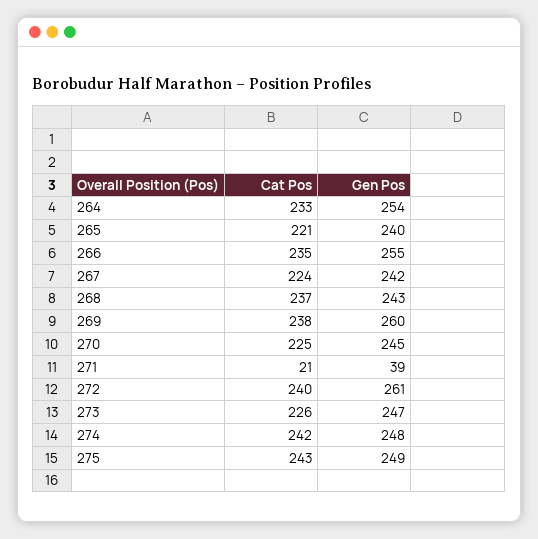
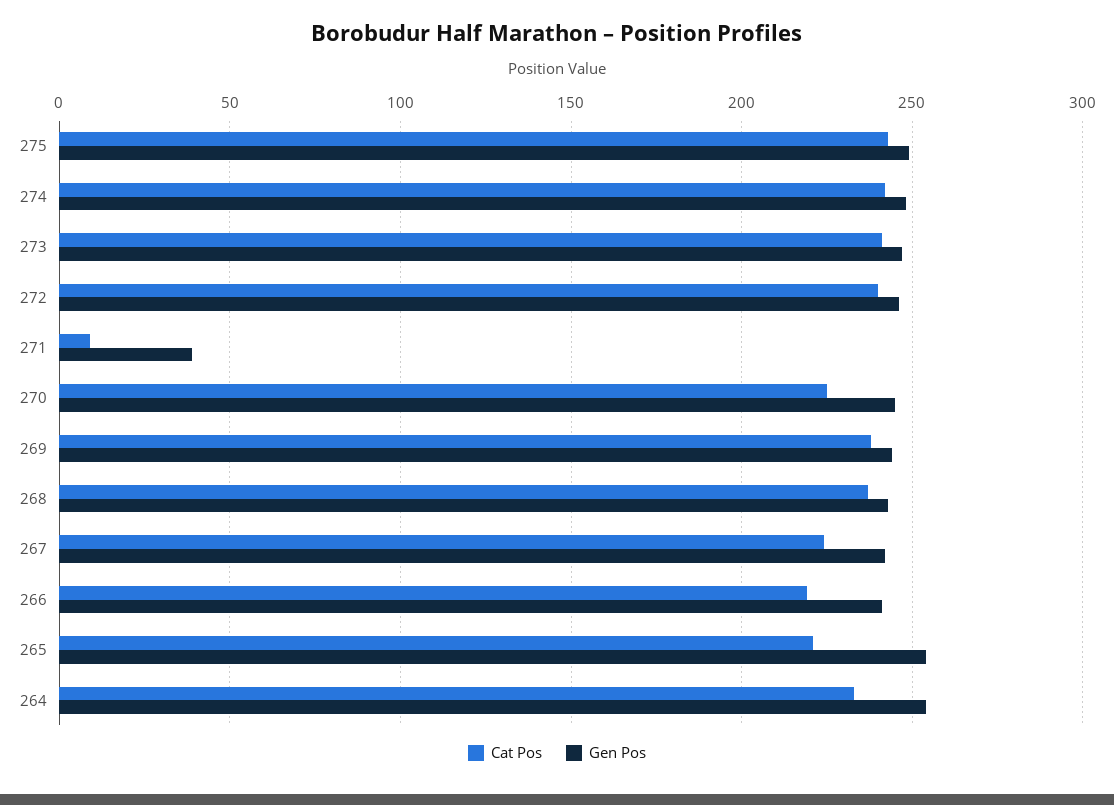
Gen Pos, 265: 240 -> 255
Cat Pos, 266: 235 -> 220
Gen Pos, 266: 255 -> 240
Gen Pos, 269: 260 -> 245
Cat Pos, 271: 21 -> 10
Gen Pos, 272: 261 -> 245
Cat Pos, 273: 226 -> 240

